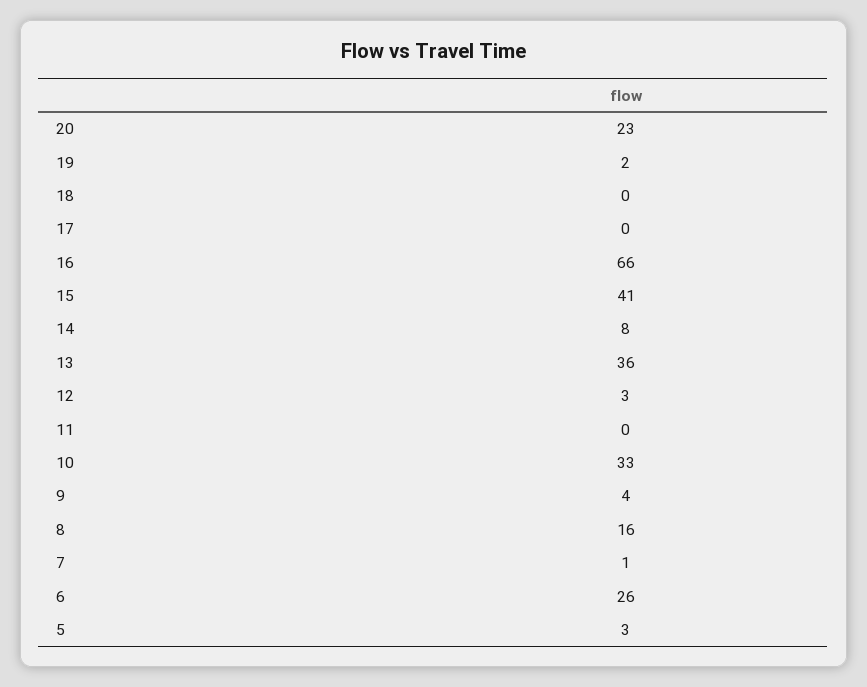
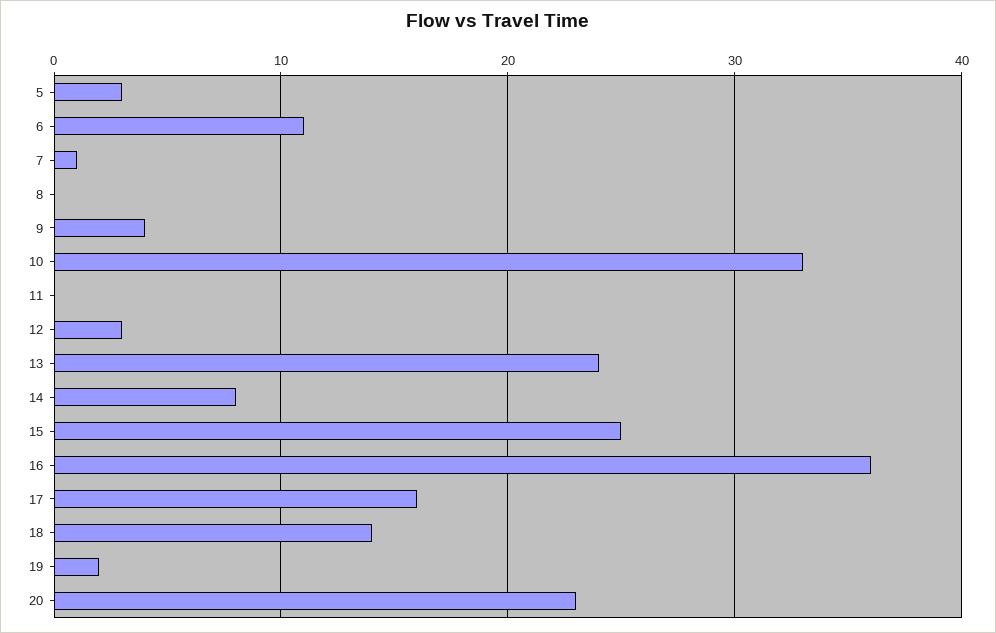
18: 0 -> 14
17: 0 -> 16
16: 66 -> 36
15: 41 -> 25
13: 36 -> 24
8: 16 -> 0
6: 26 -> 11

